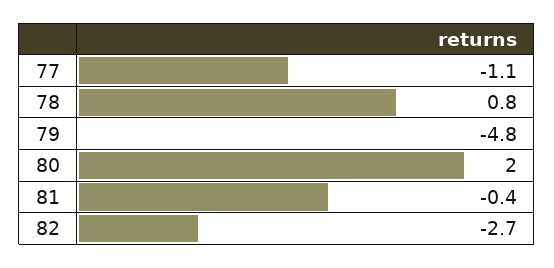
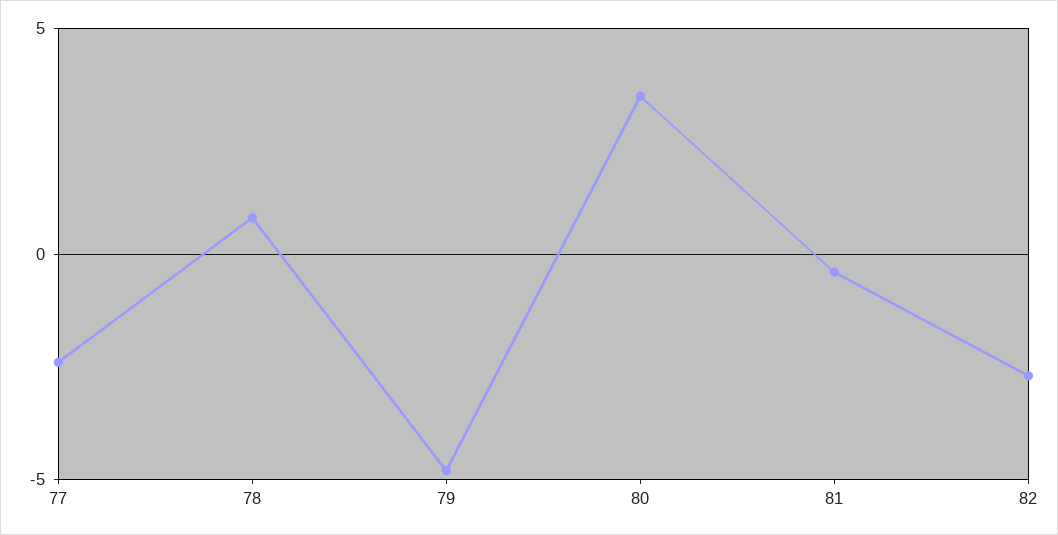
77: -1.1 -> -2.5
80: 2 -> 3.5

